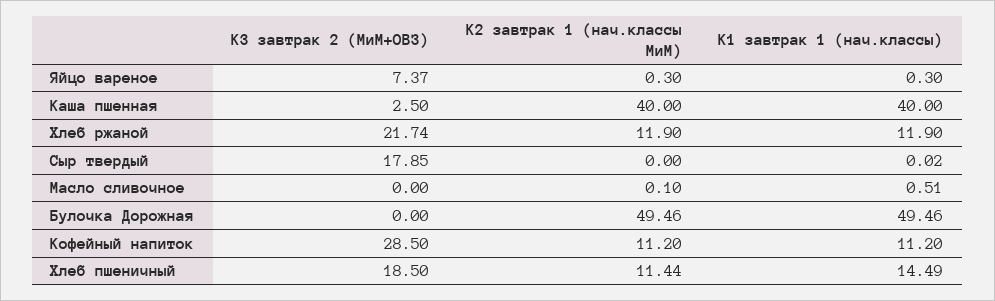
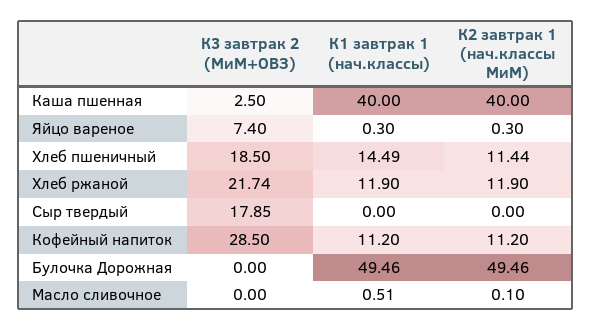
К3 завтрак 2 (МиМ+ОВЗ), Яйцо вареное: 7.37 -> 7.4
К1 завтрак 1 (нач.классы), Сыр твердый: 0.02 -> 0

